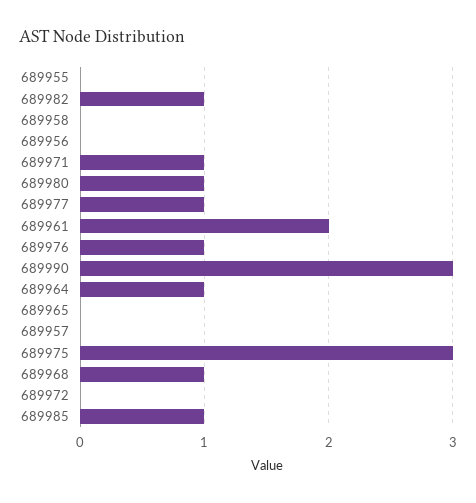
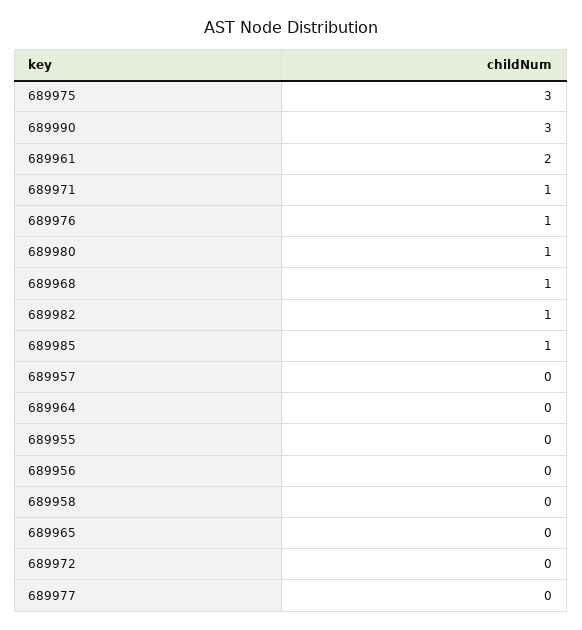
689977: 1 -> 0
689964: 1 -> 0

